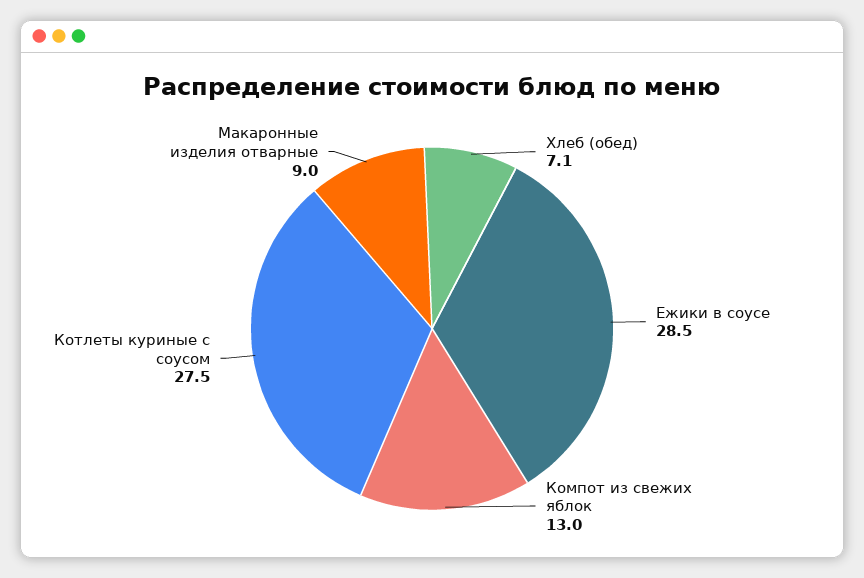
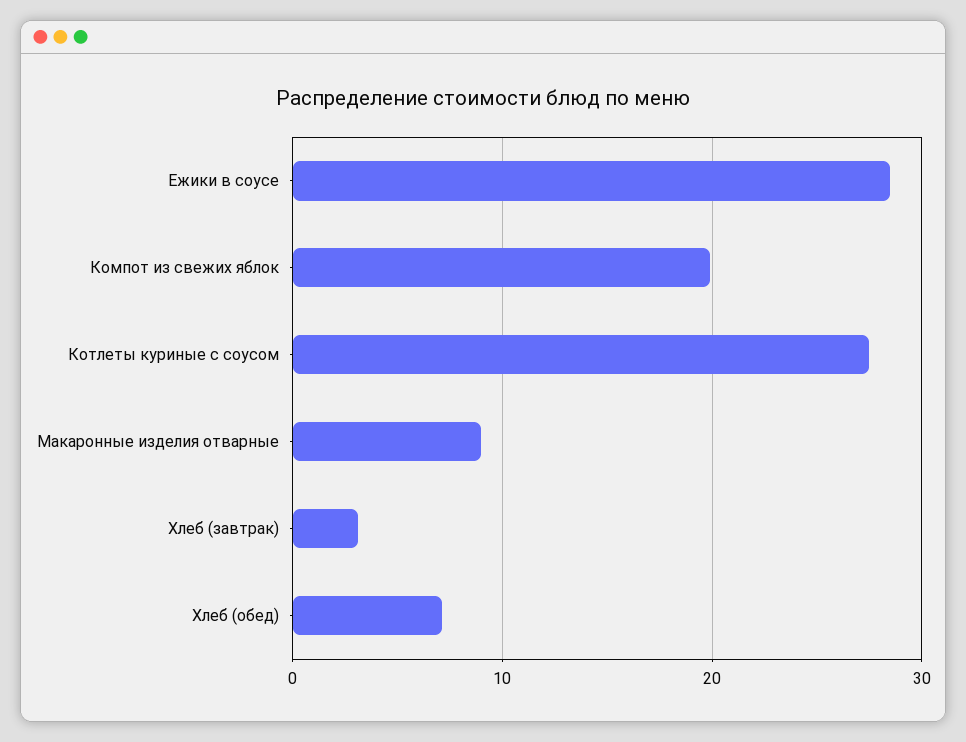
Компот из свежих яблок: 13 -> 20
Хлеб (завтрак): none -> 3

